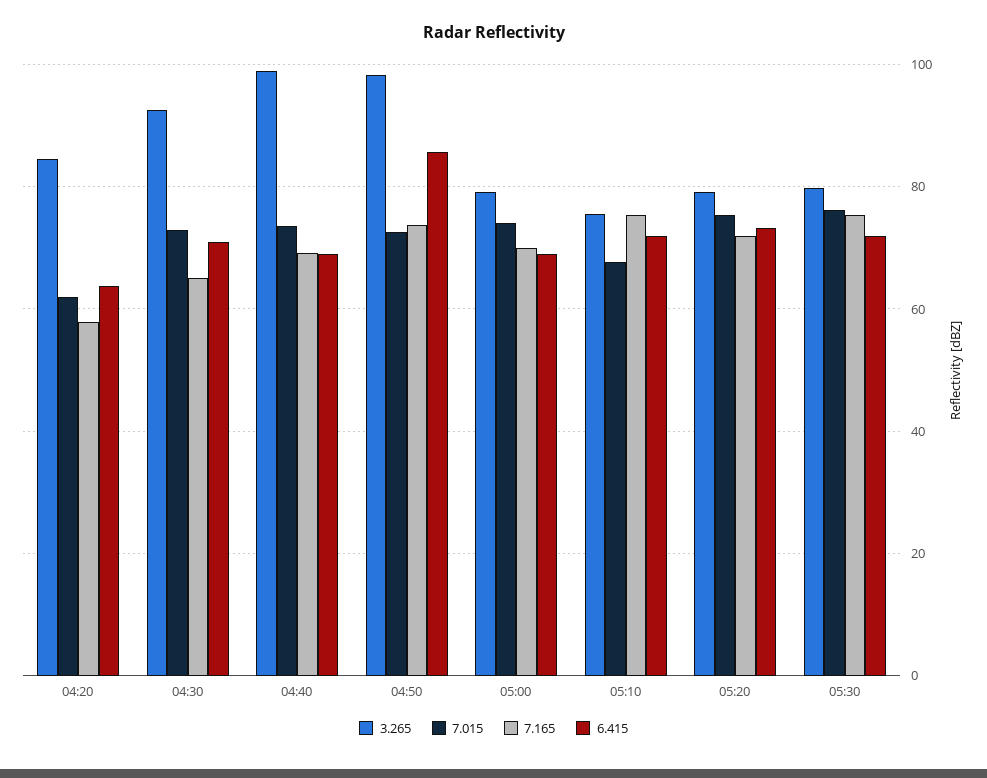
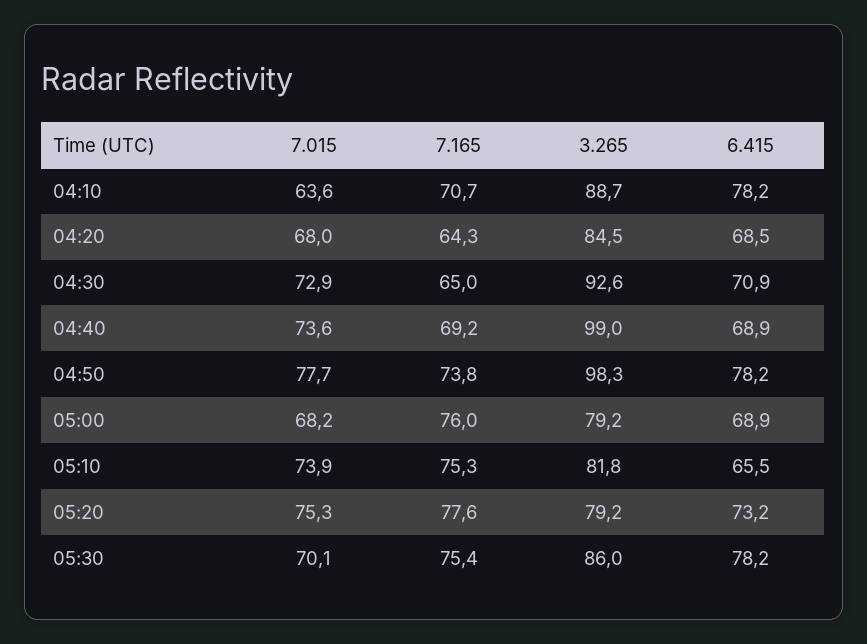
7.015, 04:20: 62 -> 68
7.165, 04:20: 58 -> 64.3
6.415, 04:20: 64 -> 68.5
7.015, 04:50: 72 -> 77.7
6.415, 04:50: 86 -> 78.2
7.015, 05:00: 74 -> 68.2
7.165, 05:00: 70 -> 76
3.265, 05:10: 76 -> 81.8
7.015, 05:10: 68 -> 73.9
6.415, 05:10: 72 -> 65.5
7.165, 05:20: 72 -> 77.6
3.265, 05:30: 80 -> 86
7.015, 05:30: 76 -> 70.1
6.415, 05:30: 72 -> 78.2
7.015, 04:10: none -> 63.6
7.165, 04:10: none -> 70.7
3.265, 04:10: none -> 88.7
6.415, 04:10: none -> 78.2

